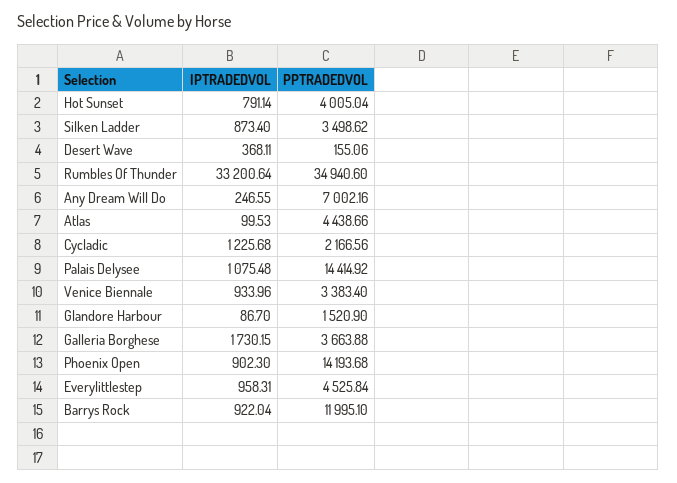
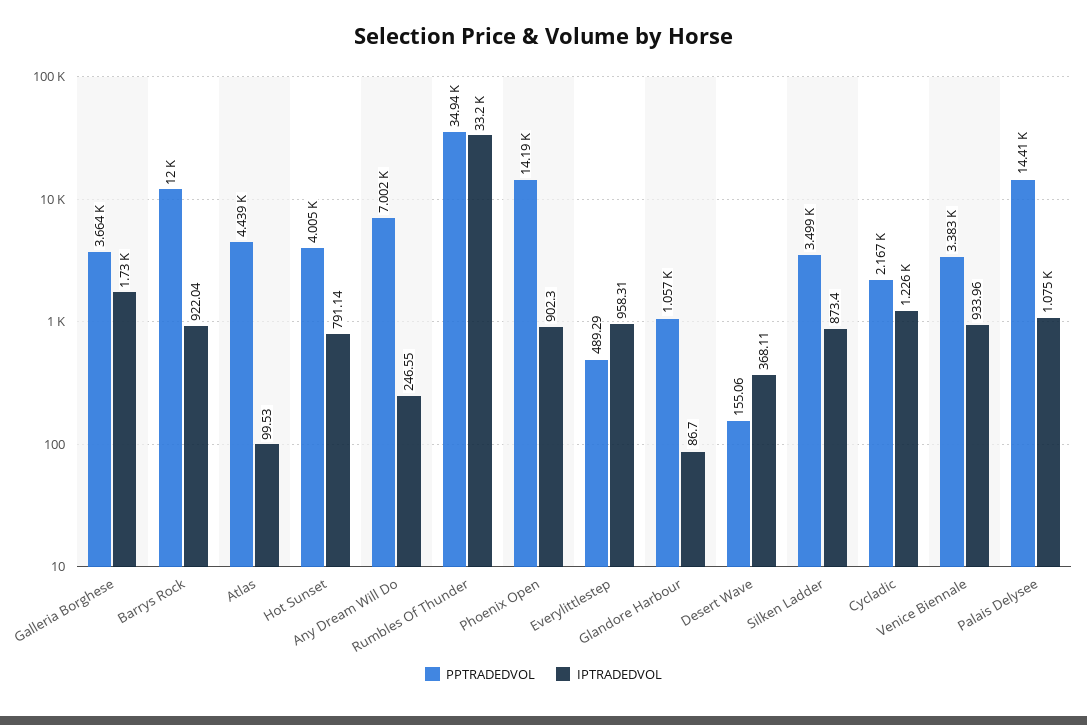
PPTRADEDVOL, Glandore Harbour: 1520.9 -> 1057
PPTRADEDVOL, Everylittlestep: 4525.84 -> 489.29

